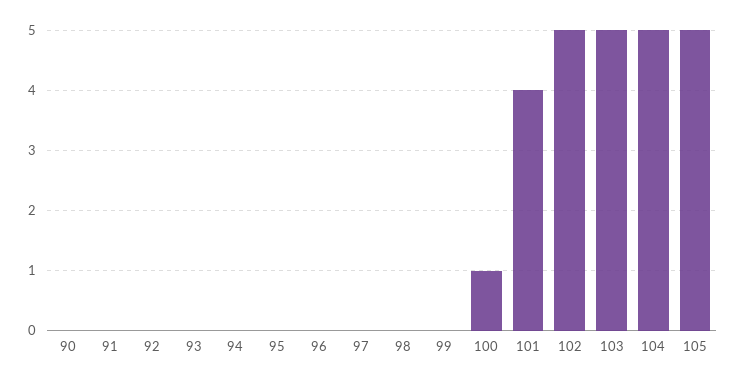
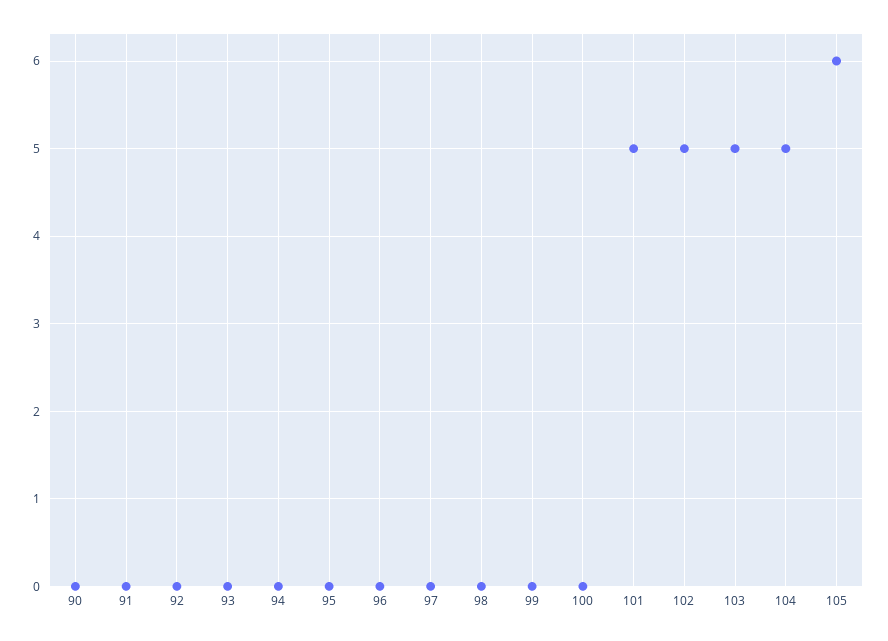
100: 1 -> 0
101: 4 -> 5
105: 5 -> 6

